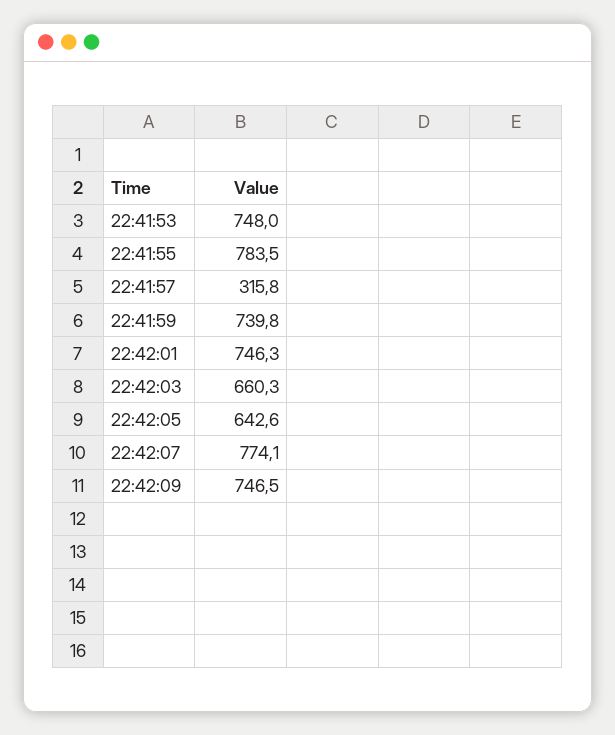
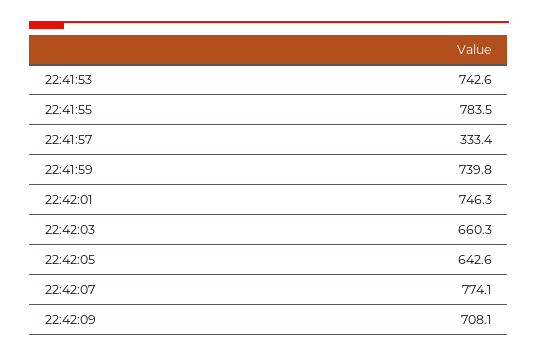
22:41:53: 748 -> 742.6
22:41:57: 315.8 -> 333.4
22:42:09: 746.5 -> 708.1

